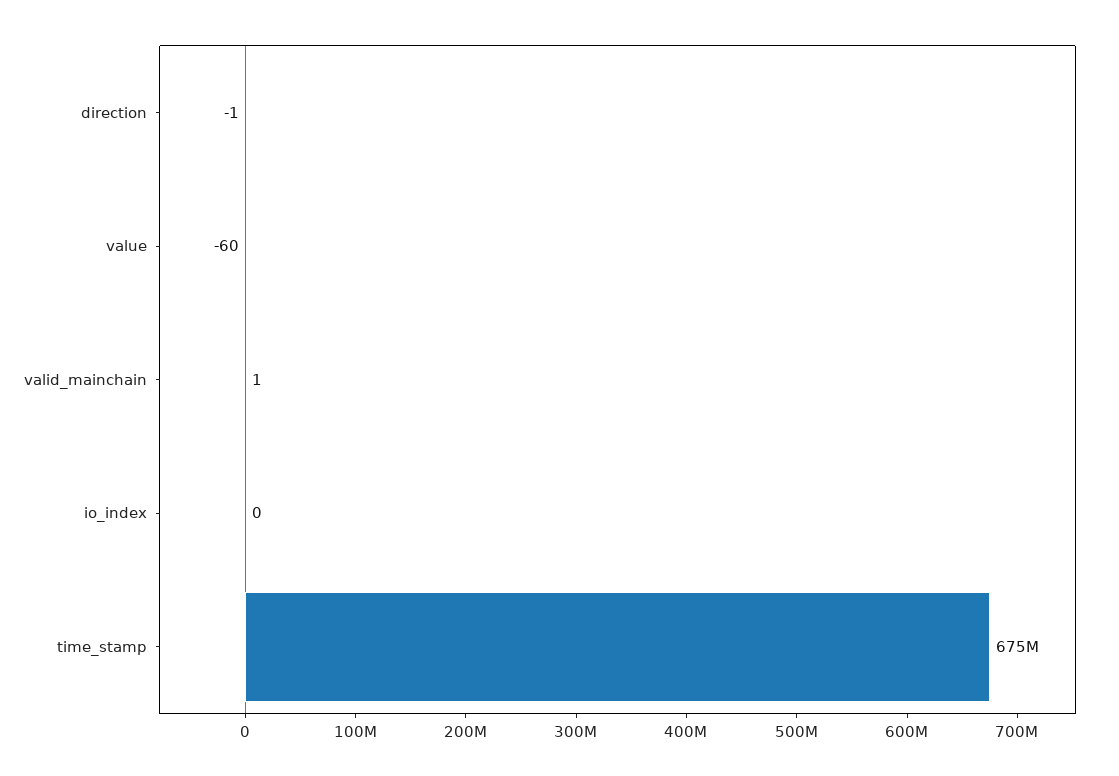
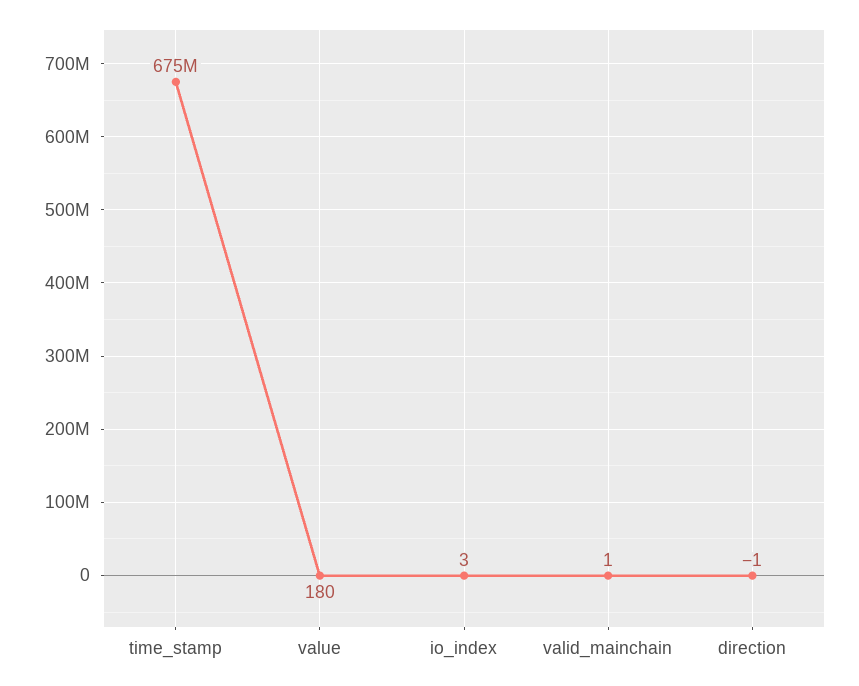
value: -60 -> 180
io_index: 0 -> 3

